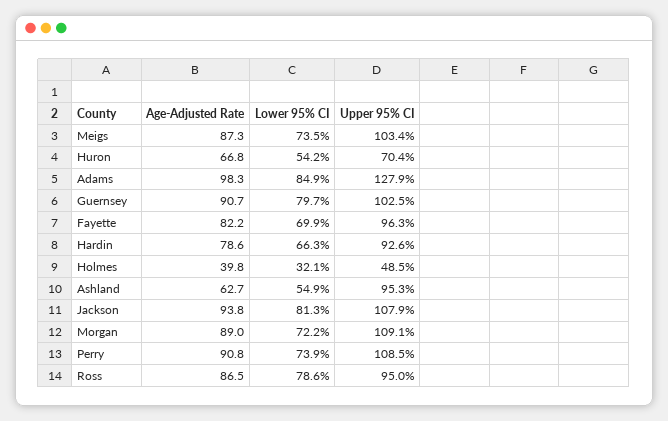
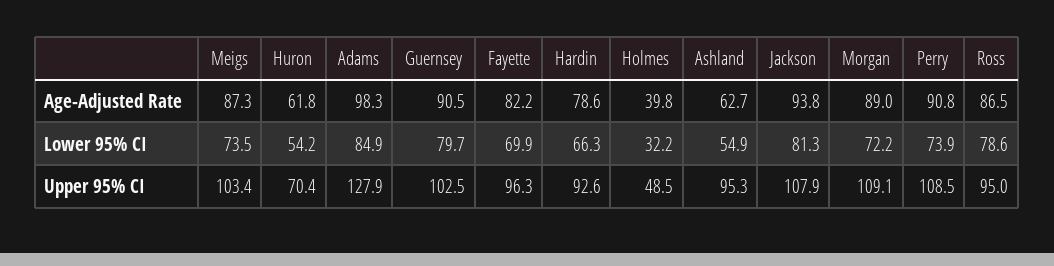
Age-Adjusted Rate, Huron: 66.8 -> 61.8
Age-Adjusted Rate, Guernsey: 90.7 -> 90.5
Lower 95% CI, Holmes: 32.1 -> 32.2

